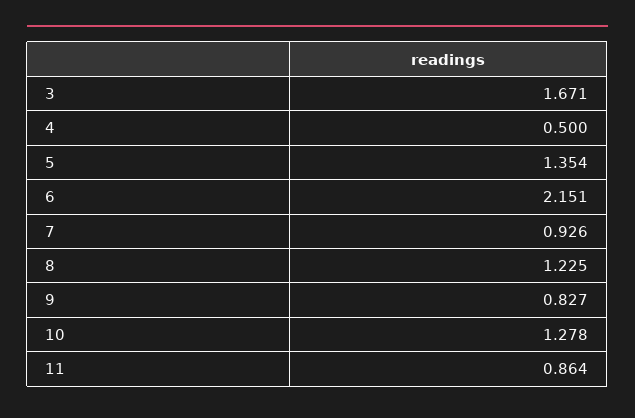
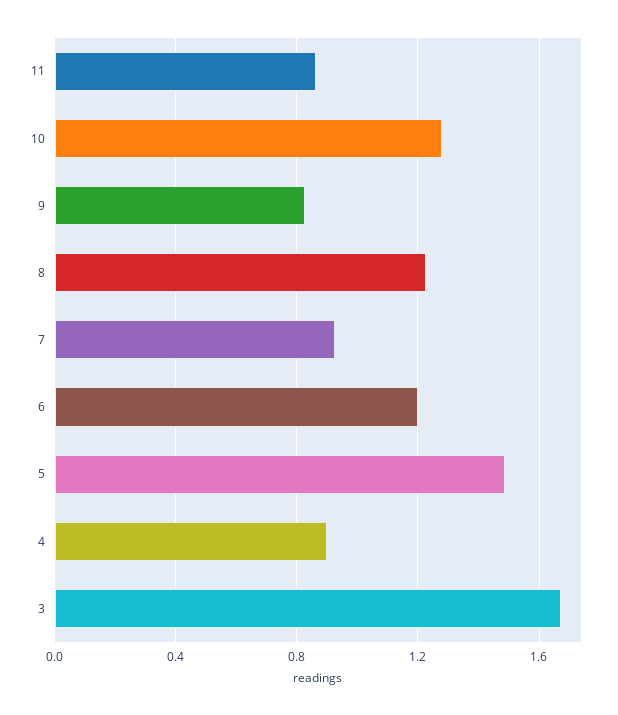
4: 0.5 -> 0.9
5: 1.354 -> 1.5
6: 2.151 -> 1.2

